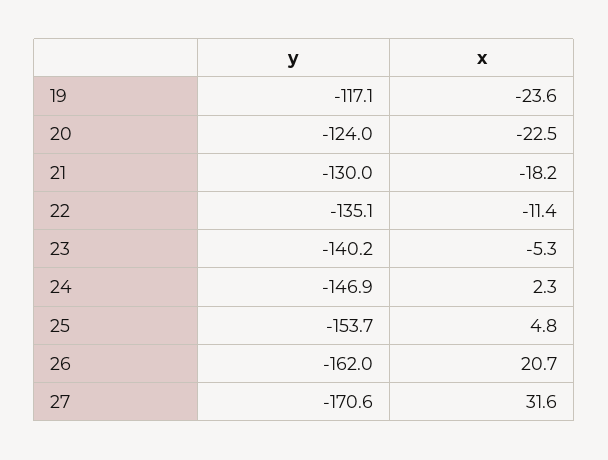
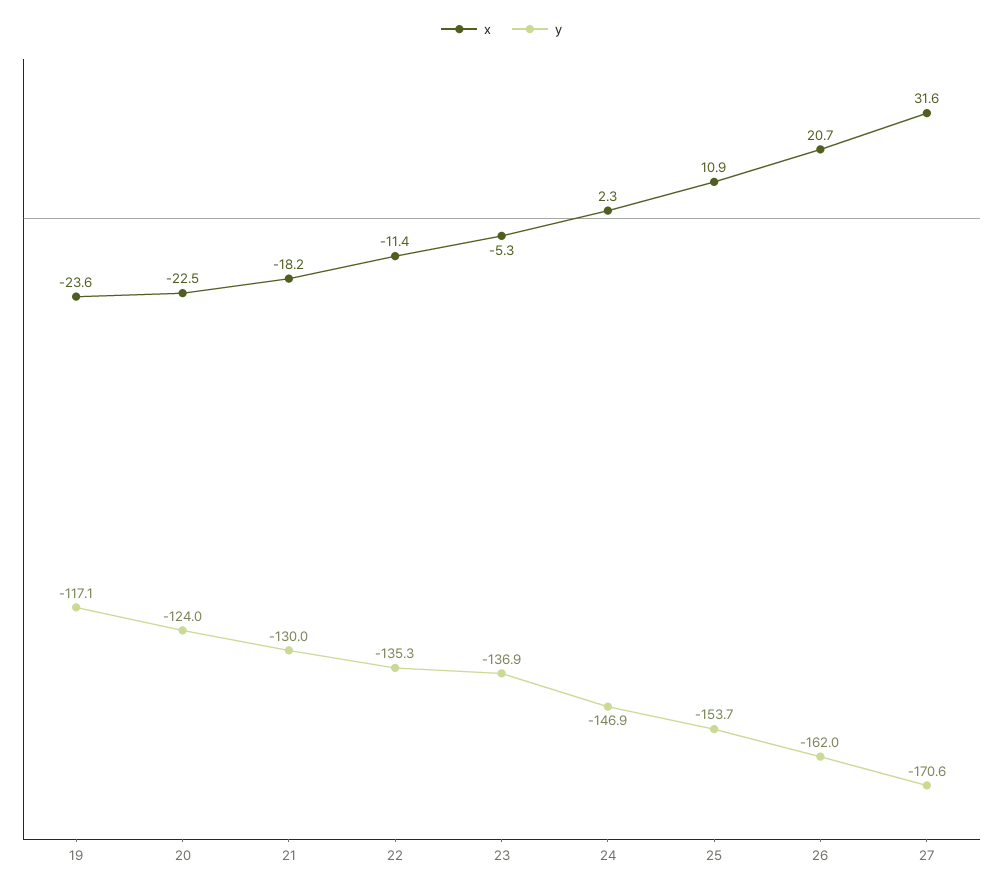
y, 22: -135.1 -> -135.3
y, 23: -140.2 -> -136.9
x, 25: 4.8 -> 10.9

